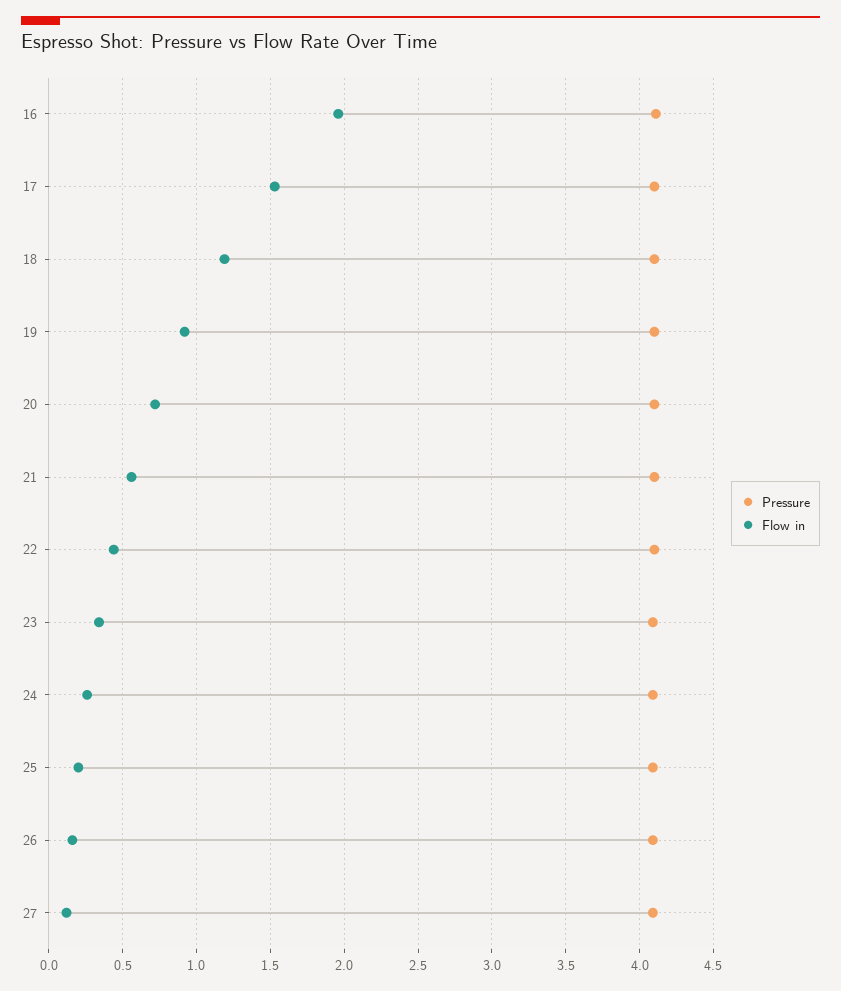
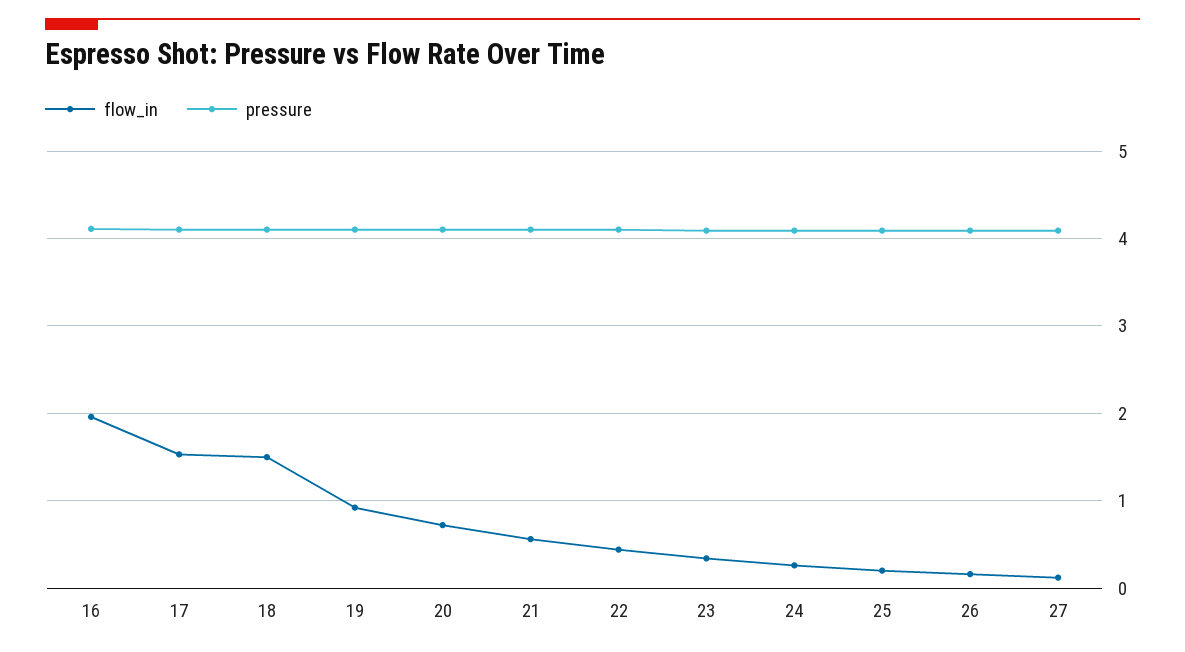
Flow in, 18: 1.2 -> 1.5

